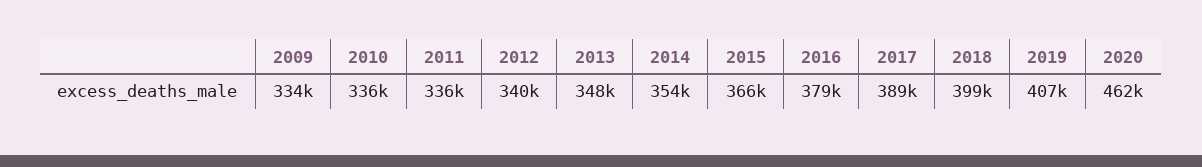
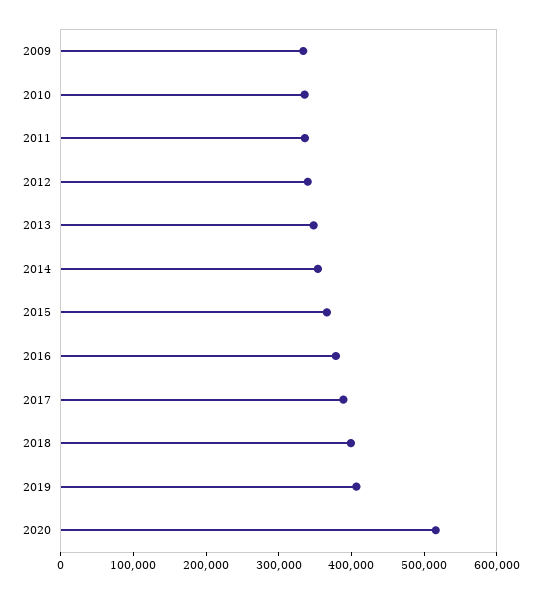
2020: 462000 -> 520000

